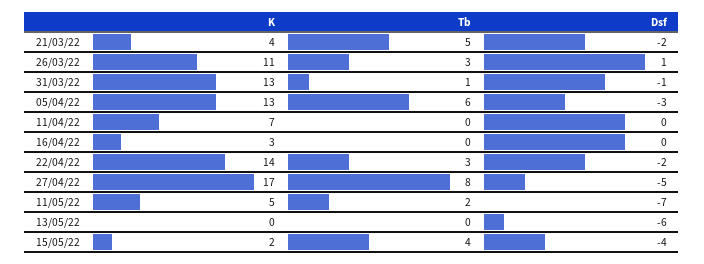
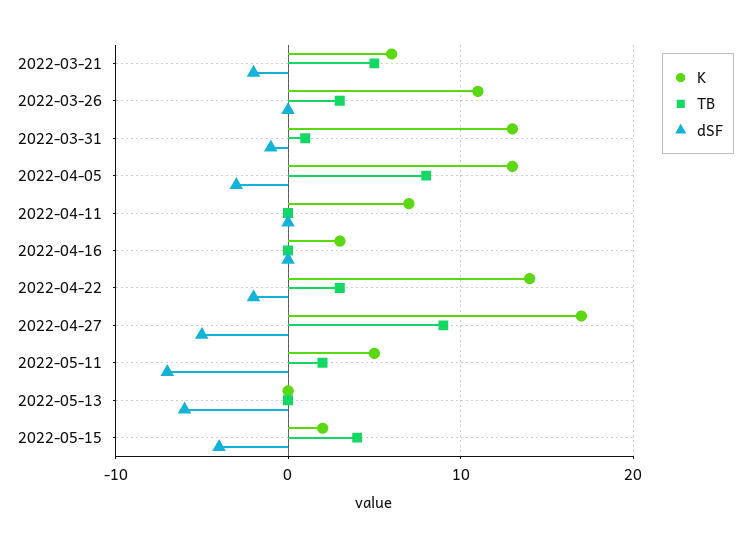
K, 21/03/22: 4 -> 6
Dsf, 26/03/22: 1 -> 0
Tb, 05/04/22: 6 -> 8
Tb, 27/04/22: 8 -> 9

